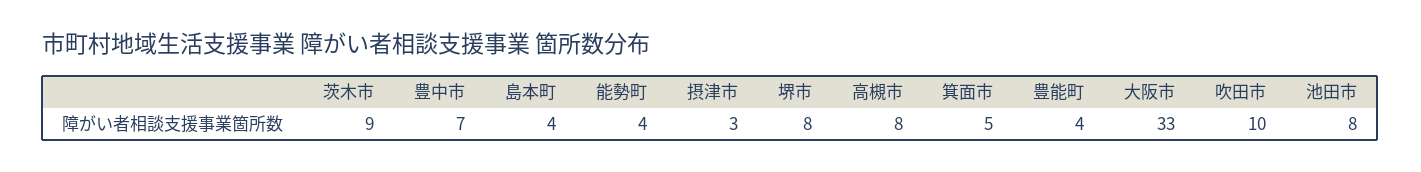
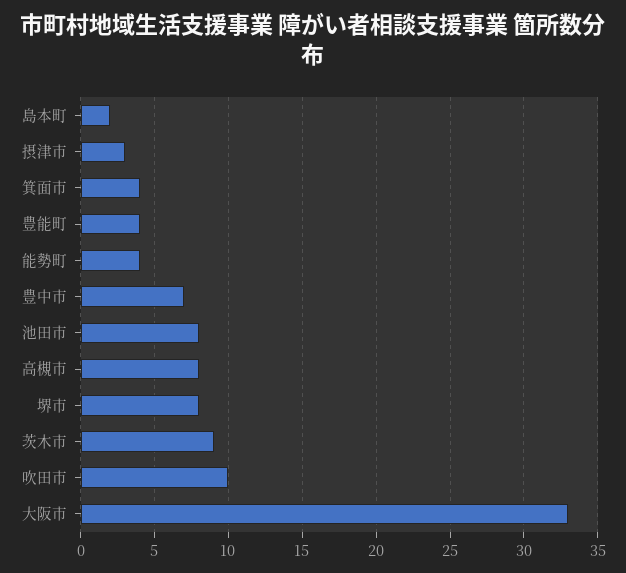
島本町: 4 -> 2
箕面市: 5 -> 4

